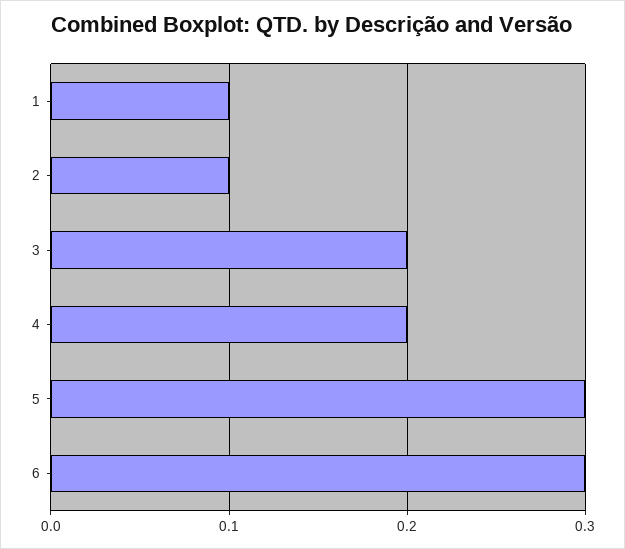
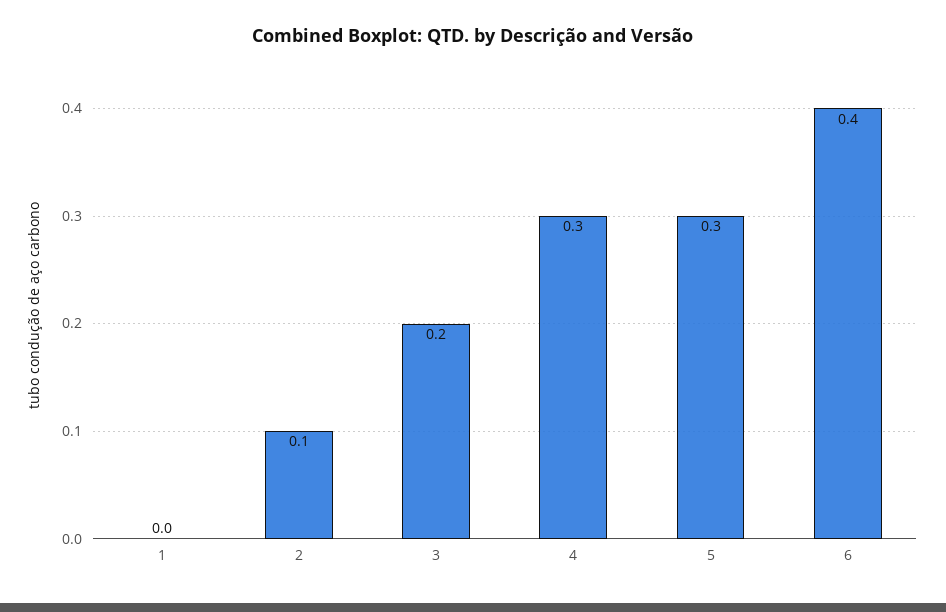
1: 0.1 -> 0
4: 0.2 -> 0.3
6: 0.3 -> 0.4

